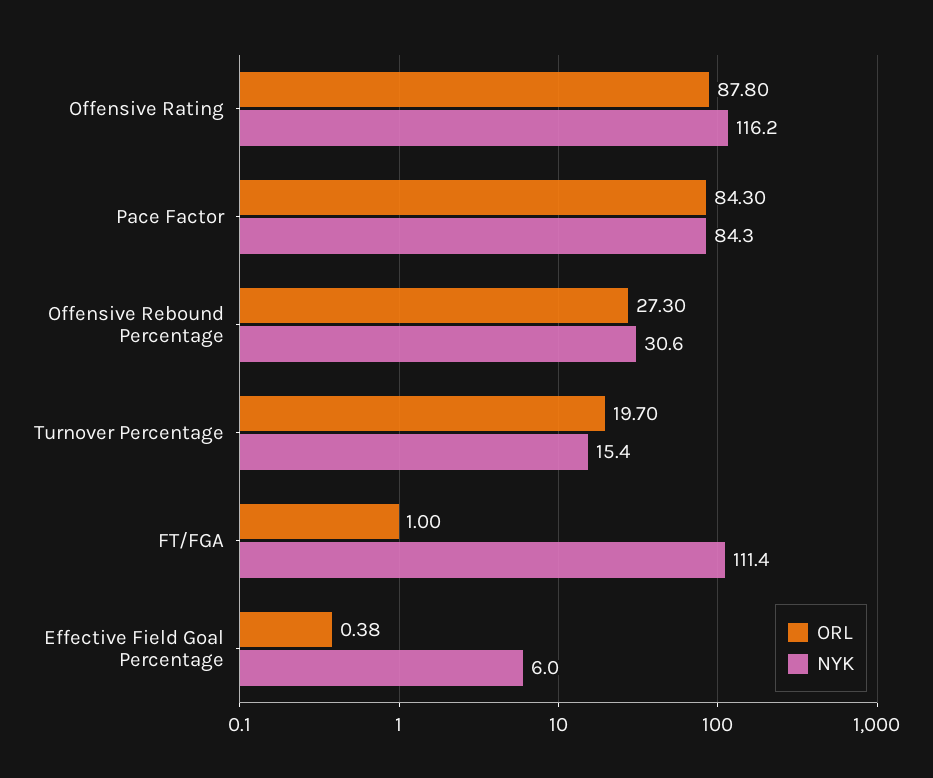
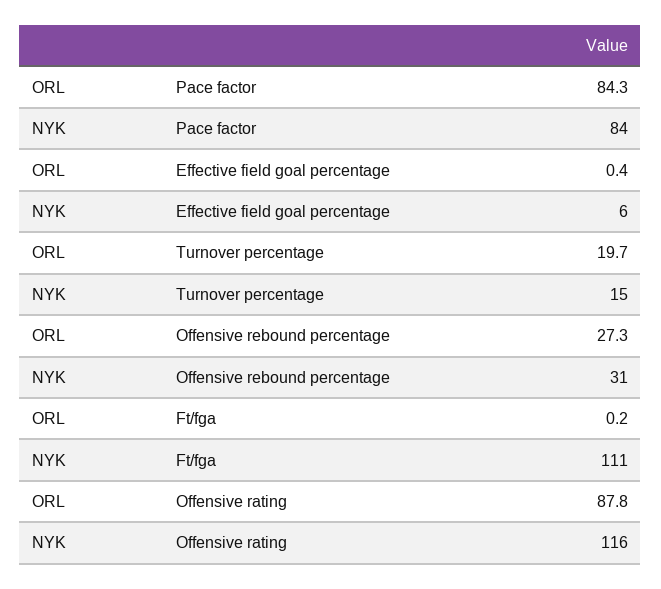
ORL, FT/FGA: 1 -> 0.2

